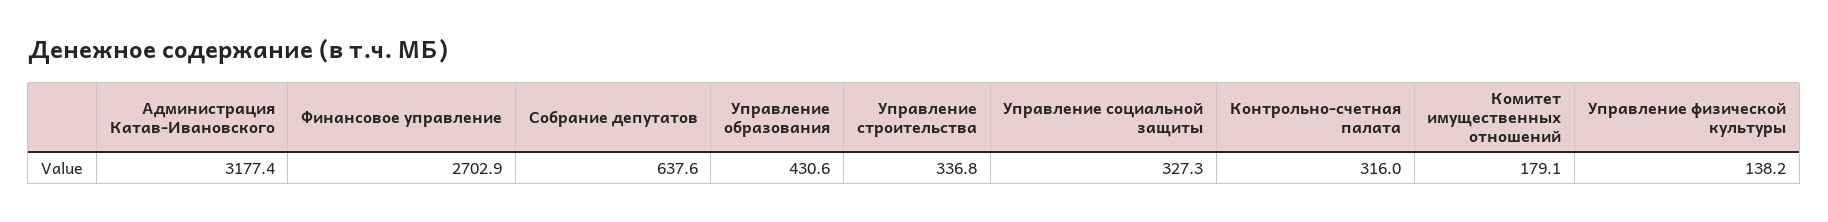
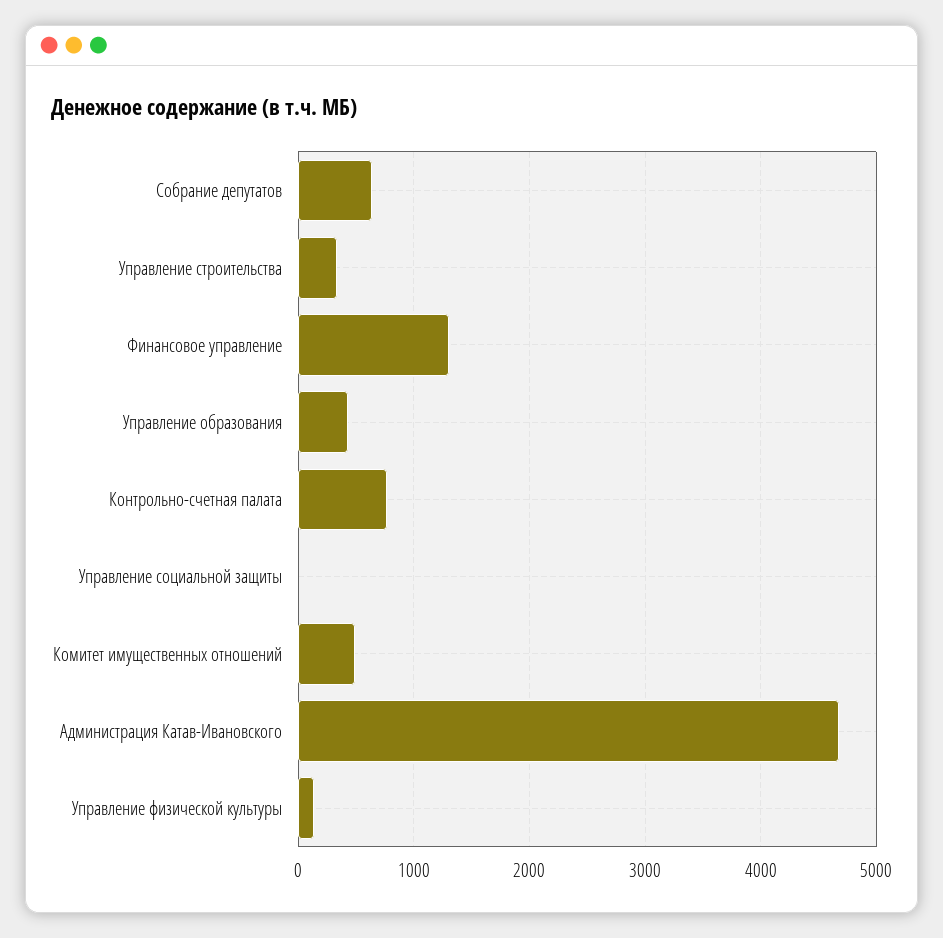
Администрация Катав-Ивановского: 3177.4 -> 4700
Финансовое управление: 2702.9 -> 1300
Управление социальной защиты: 327.3 -> 0
Контрольно-счетная палата: 316 -> 800
Комитет имущественных отношений: 179.1 -> 500

